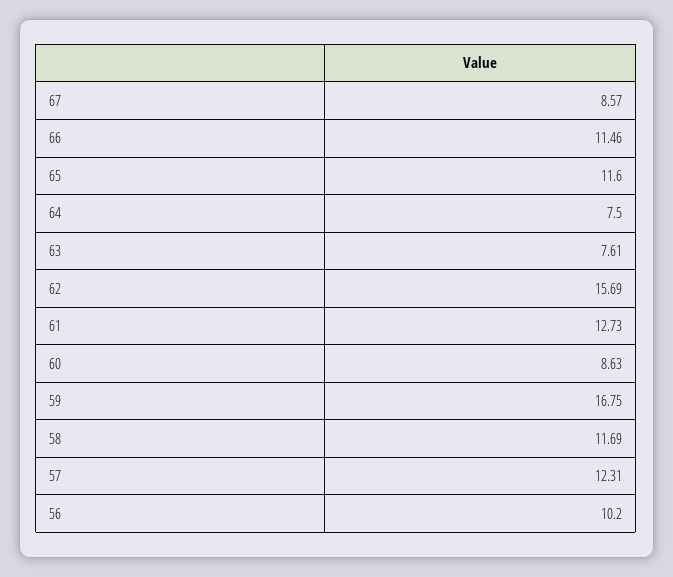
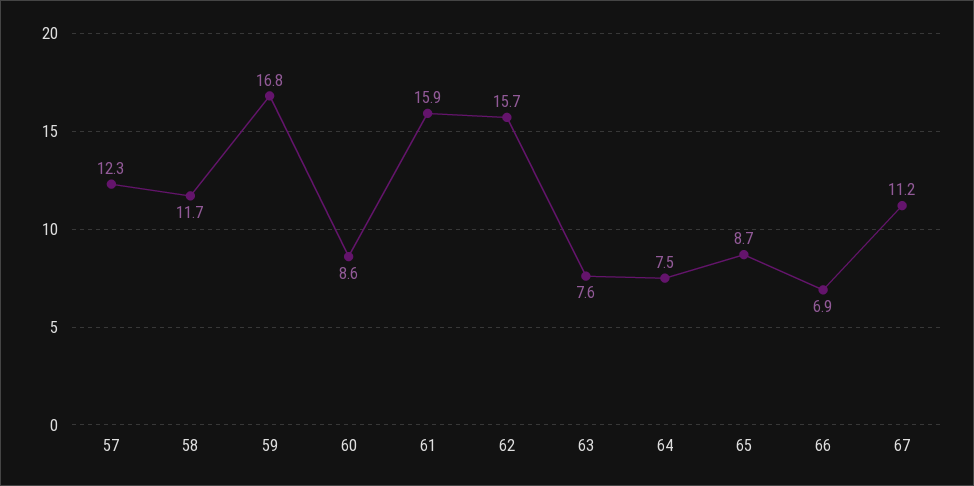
67: 8.57 -> 11.2
66: 11.46 -> 6.9
65: 11.6 -> 8.7
61: 12.73 -> 15.9
56: 10.2 -> none

